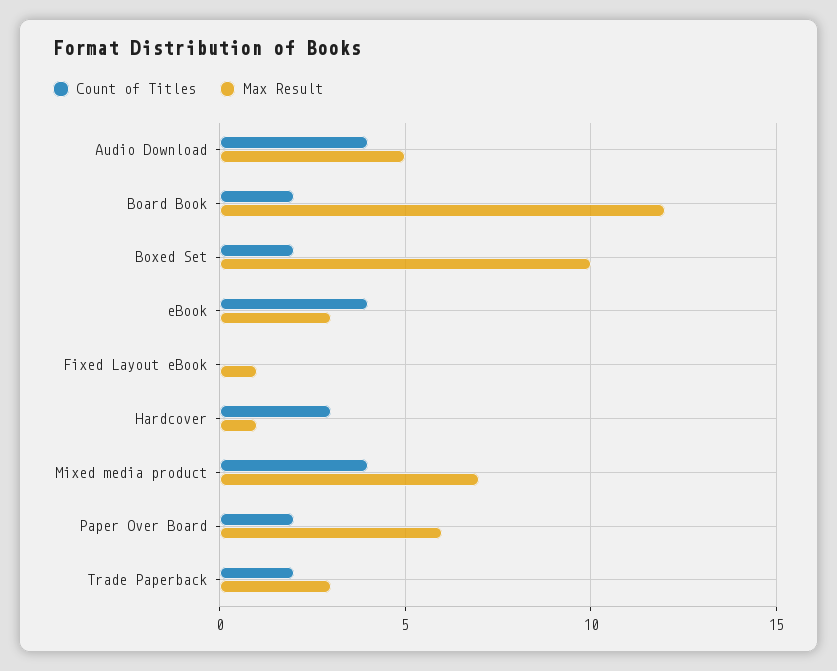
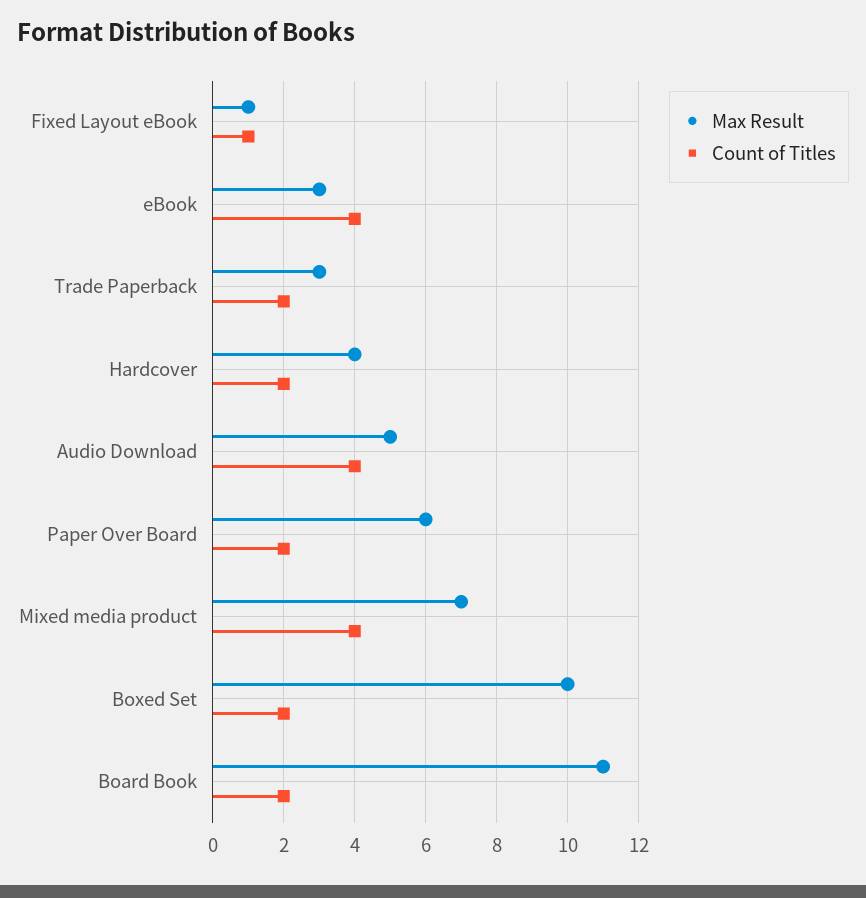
Max Result, Board Book: 12 -> 11
Count of Titles, Fixed Layout eBook: 0 -> 1
Count of Titles, Hardcover: 3 -> 2
Max Result, Hardcover: 1 -> 4

